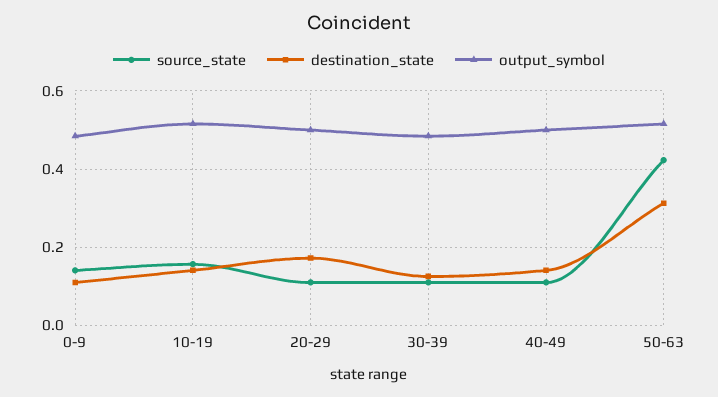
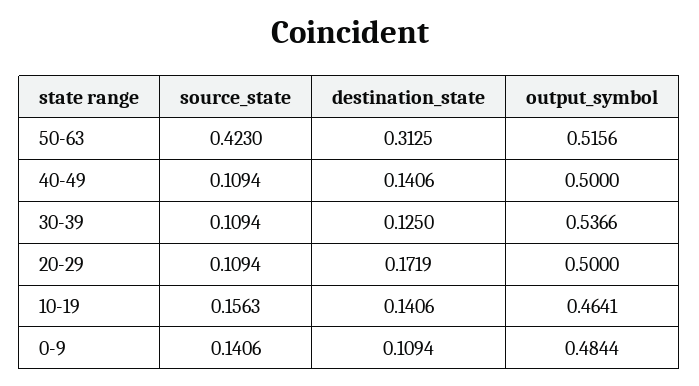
output_symbol, 10-19: 0.52 -> 0.4641
output_symbol, 30-39: 0.48 -> 0.5366

